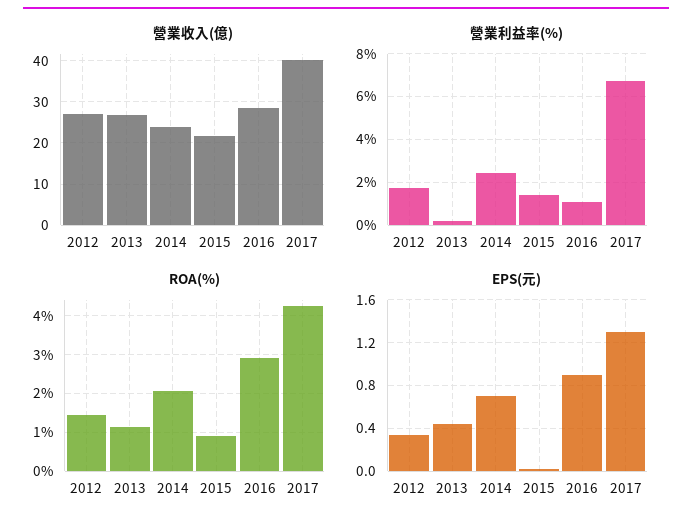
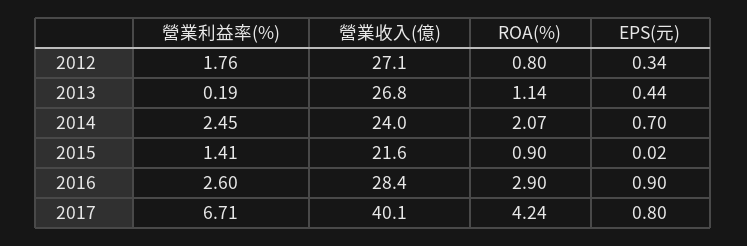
營業利益率(%), 2016: 1 -> 2.6
ROA(%), 2012: 1.4 -> 0.8
EPS(元), 2017: 1.3 -> 0.8

